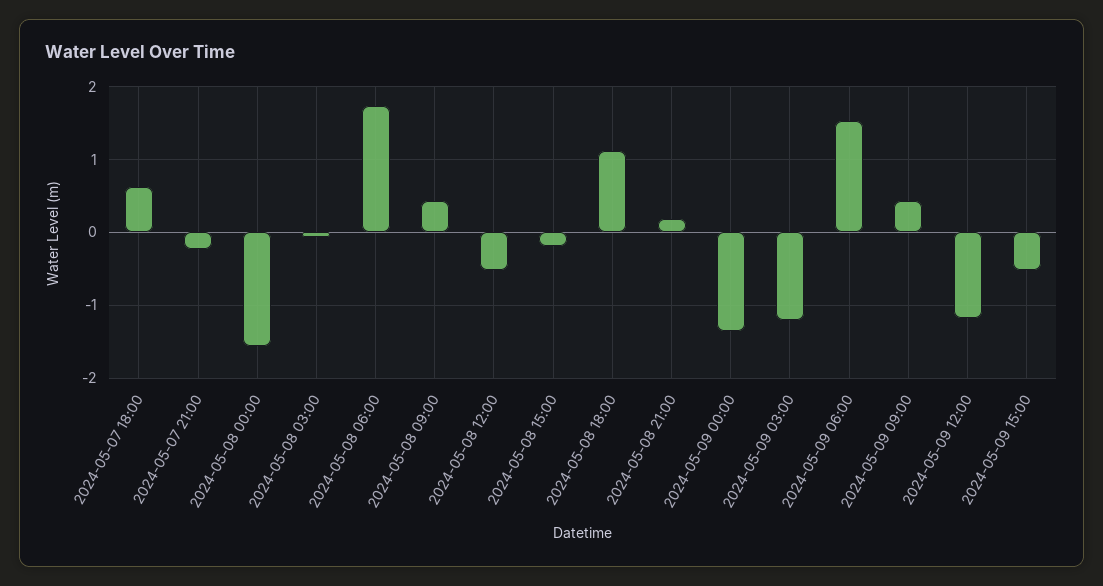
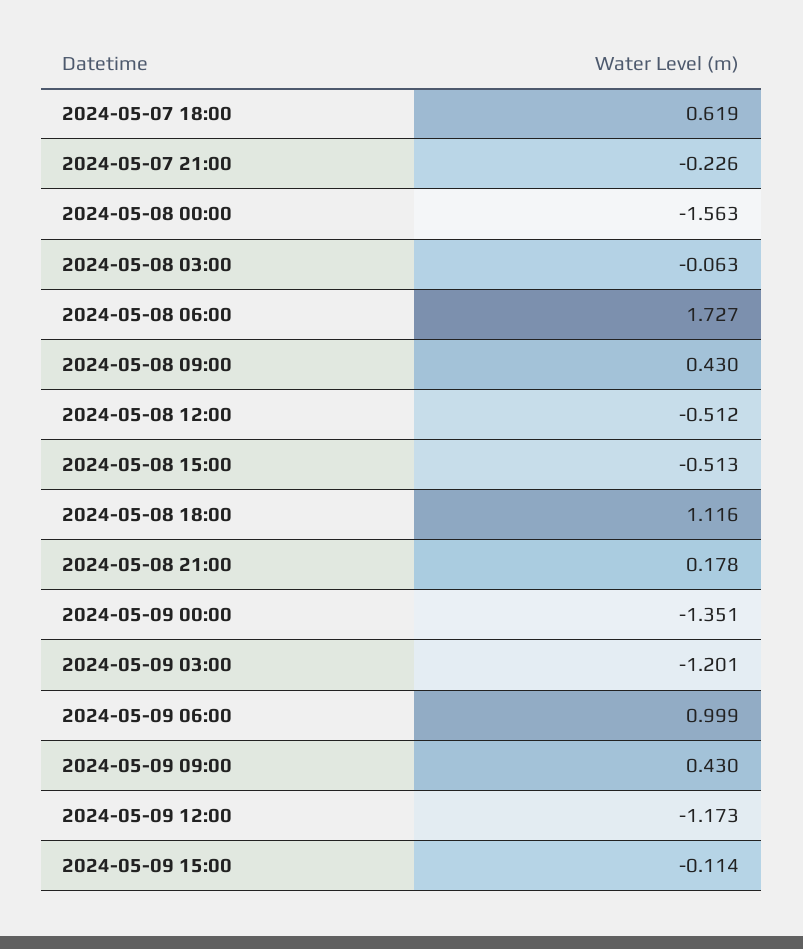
2024-05-08 15:00: -0.2 -> -0.513
2024-05-09 06:00: 1.5 -> 0.999
2024-05-09 15:00: -0.5 -> -0.114

